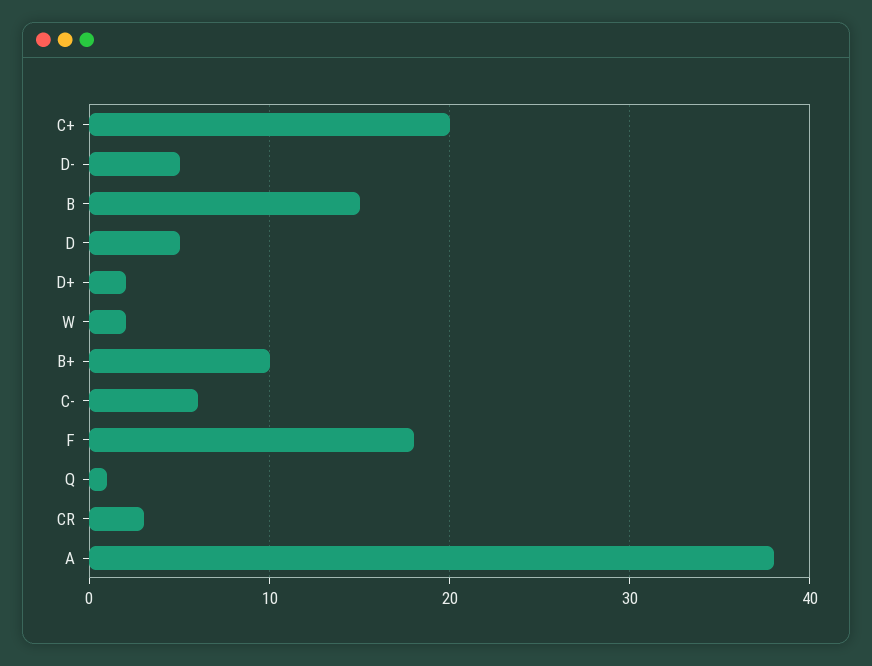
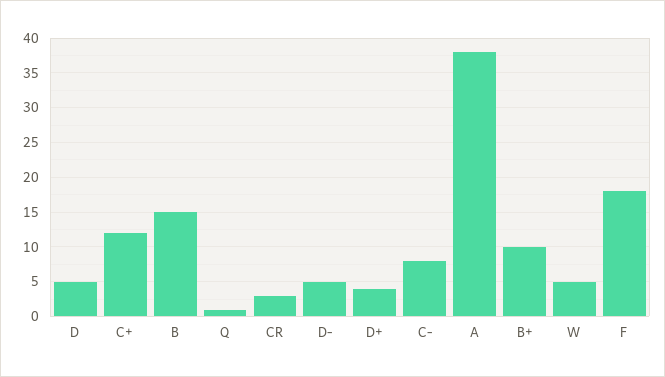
C+: 20 -> 12
D+: 2 -> 4
W: 2 -> 5
C-: 6 -> 8

